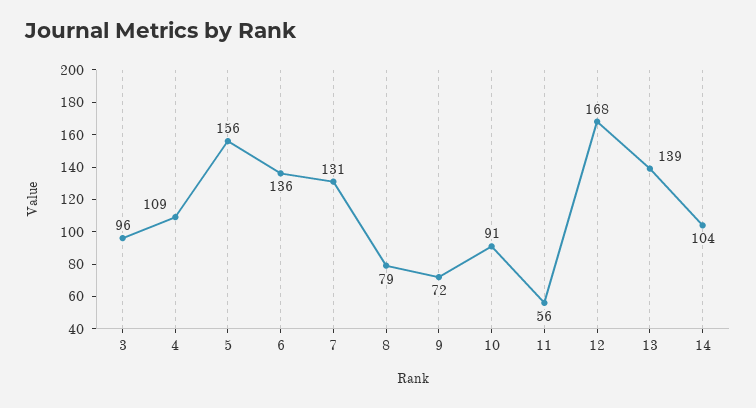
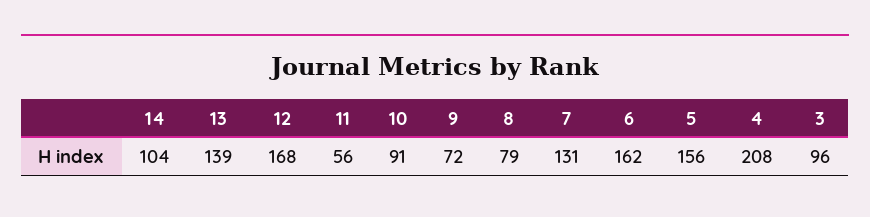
4: 109 -> 208
6: 136 -> 162

